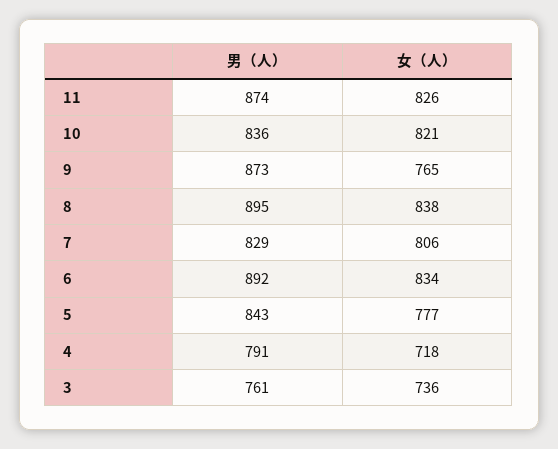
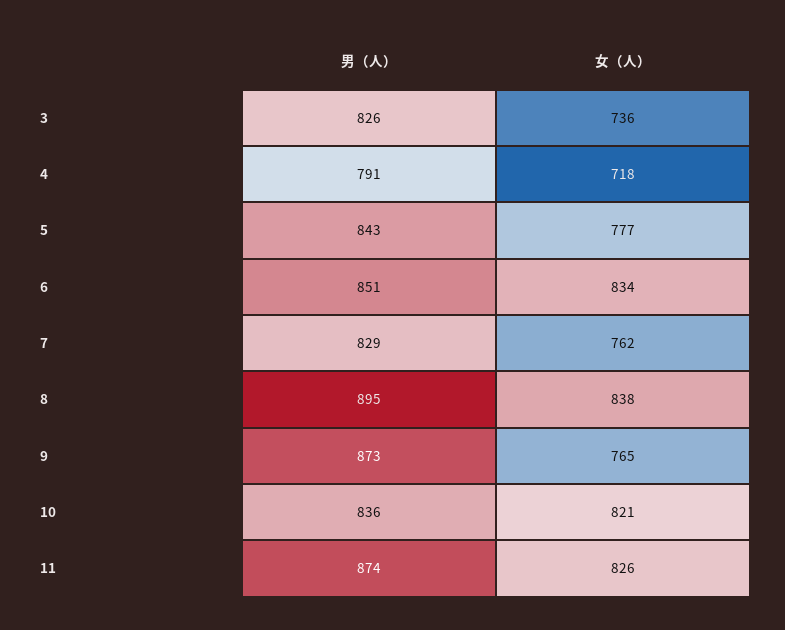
女（人）, 7: 806 -> 762
男（人）, 6: 892 -> 851
男（人）, 3: 761 -> 826

